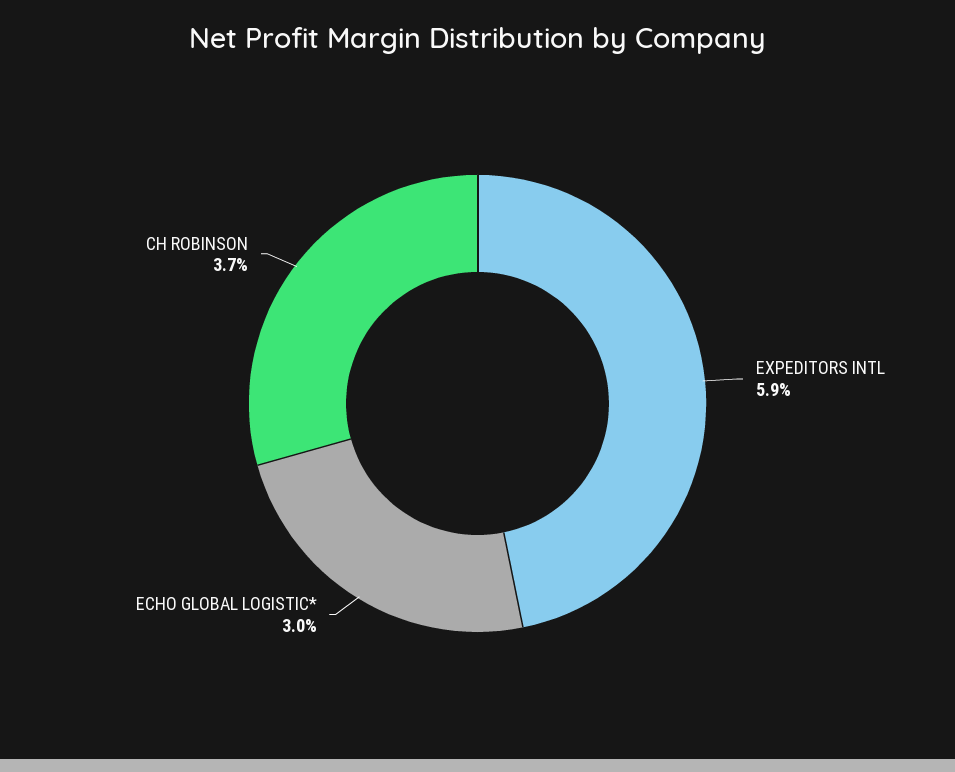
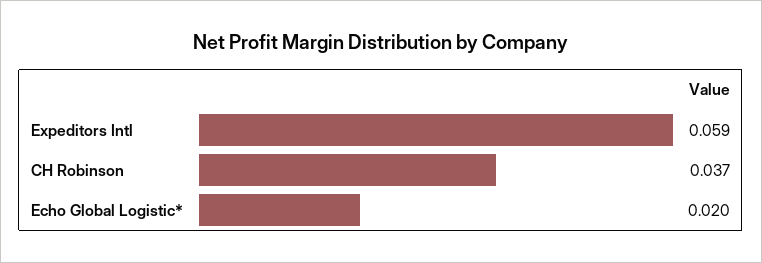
ECHO GLOBAL LOGISTIC*: 0.03 -> 0.02

